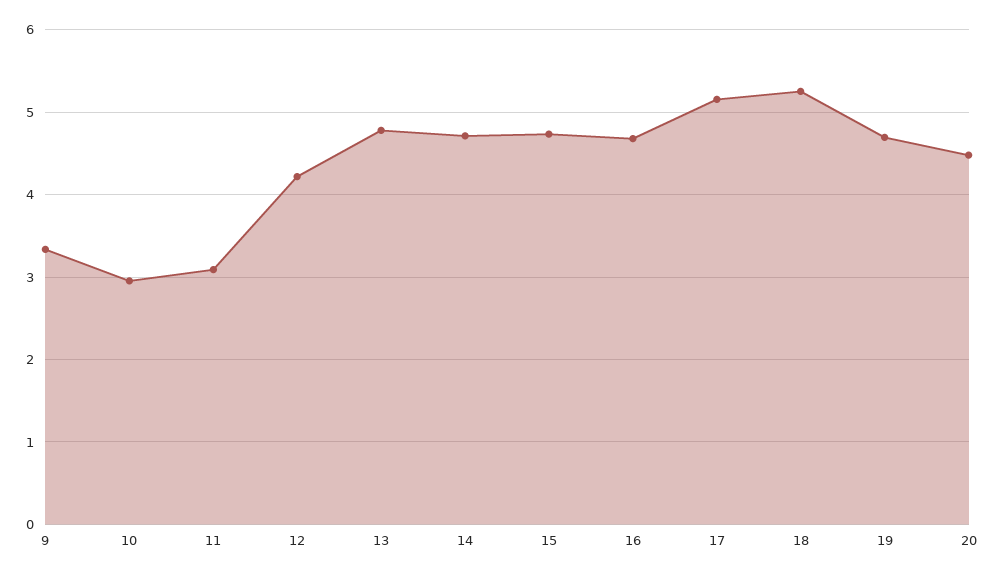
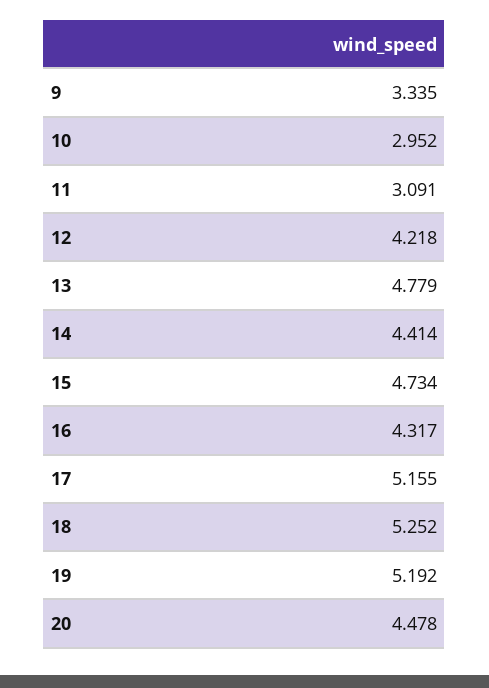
14: 4.7 -> 4.414
16: 4.7 -> 4.317
19: 4.7 -> 5.192

